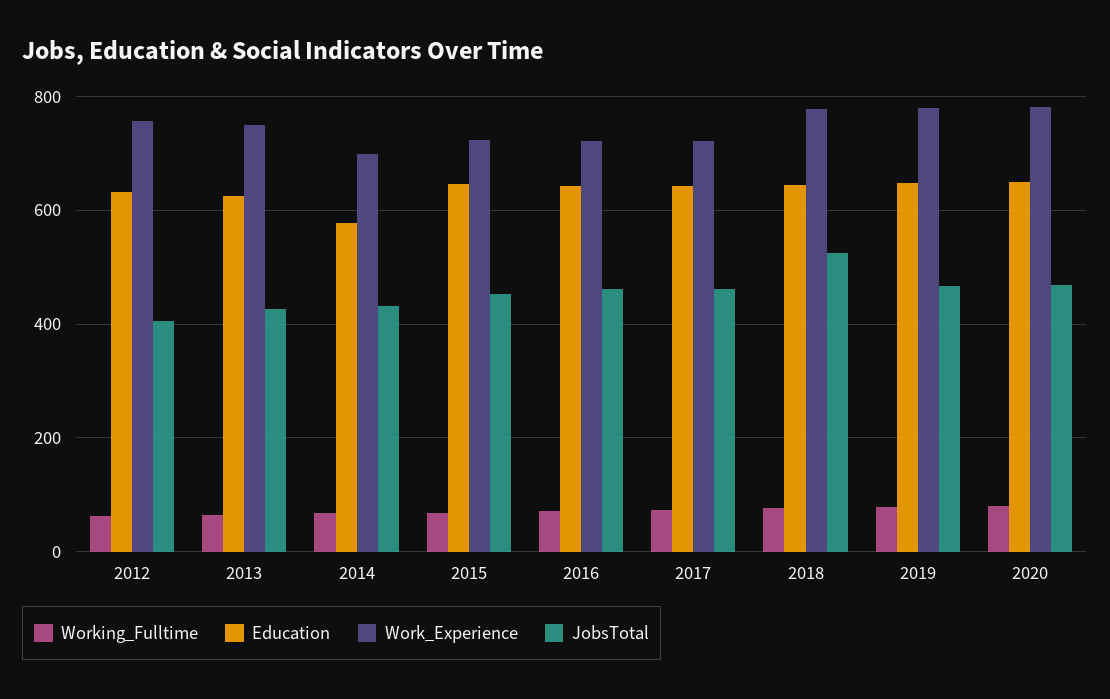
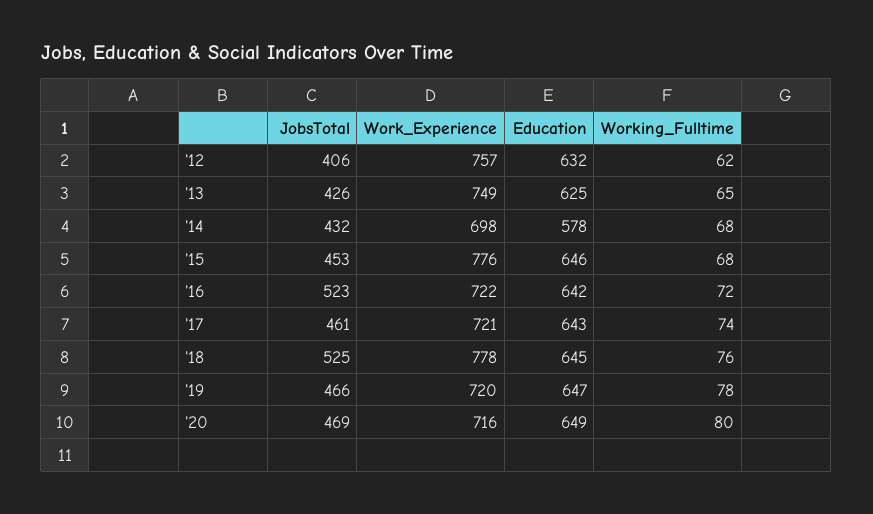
Work_Experience, 2015: 720 -> 776
JobsTotal, 2016: 460 -> 523
Work_Experience, 2019: 780 -> 720
Work_Experience, 2020: 780 -> 716

